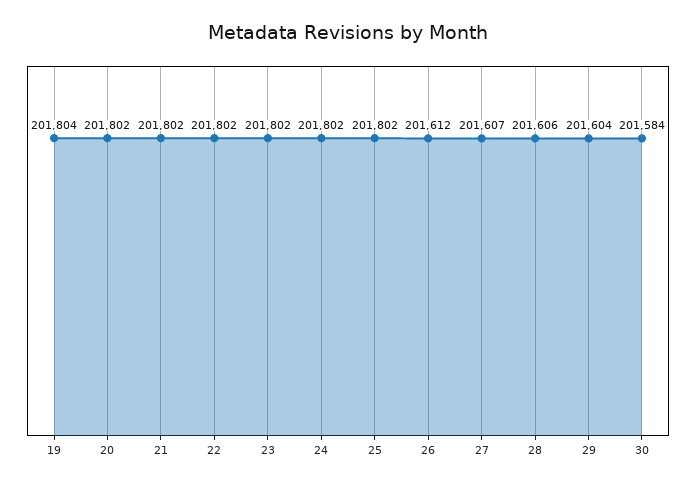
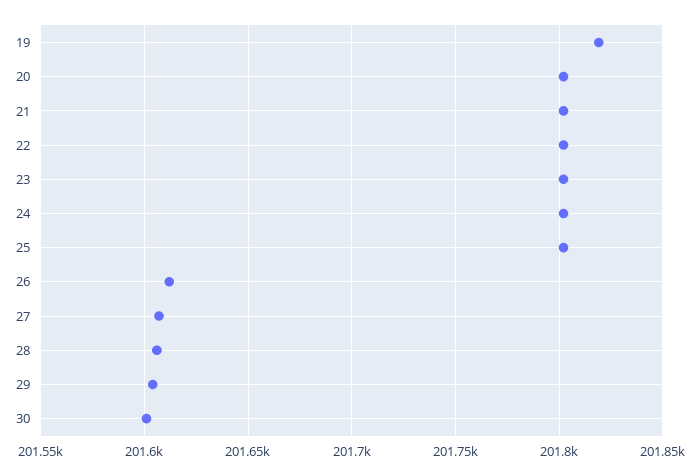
19: 201804 -> 201820
30: 201584 -> 201600

